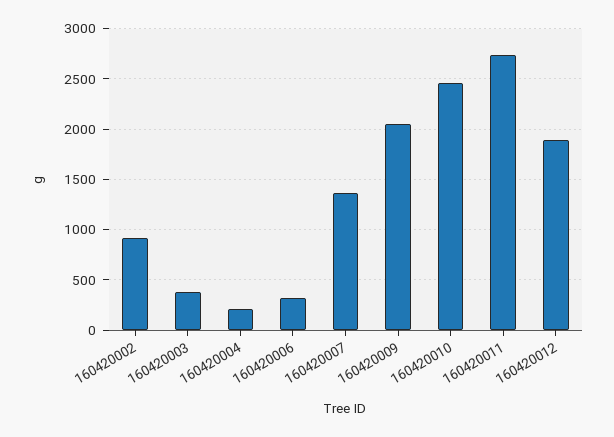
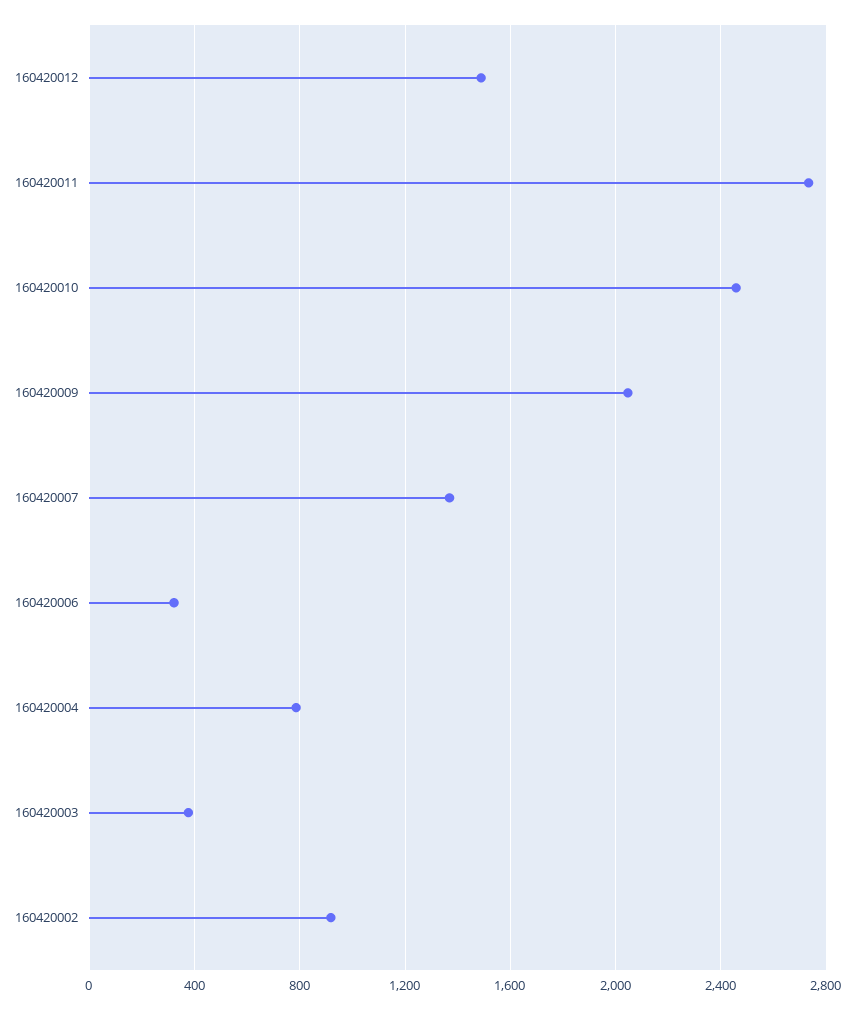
160420004: 200 -> 800
160420012: 1900 -> 1500

